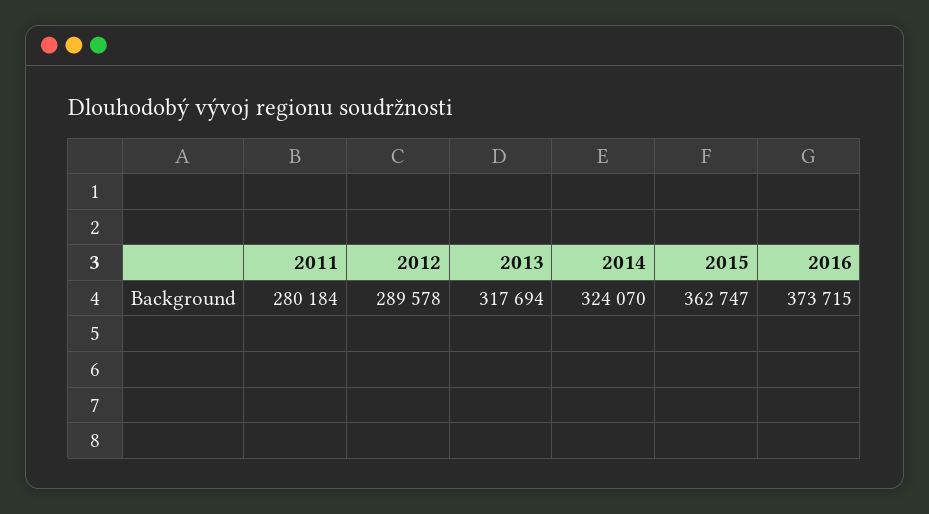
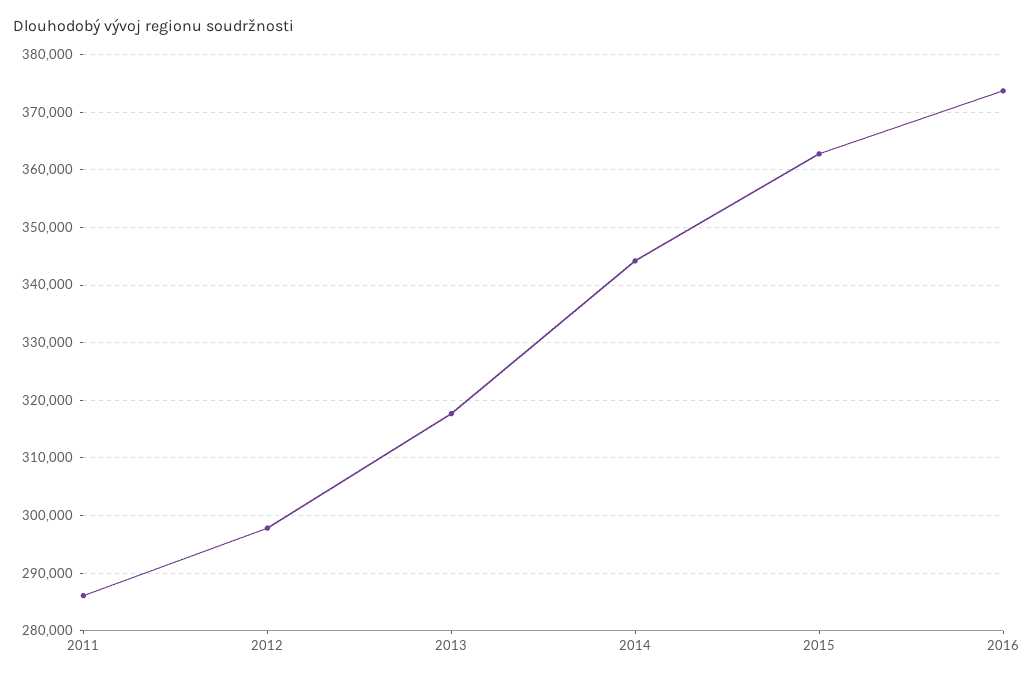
2011: 280184 -> 286000
2012: 289578 -> 298000
2014: 324070 -> 344000

